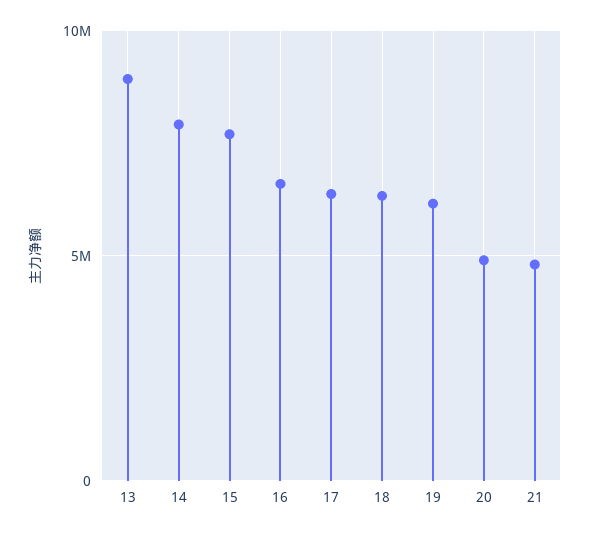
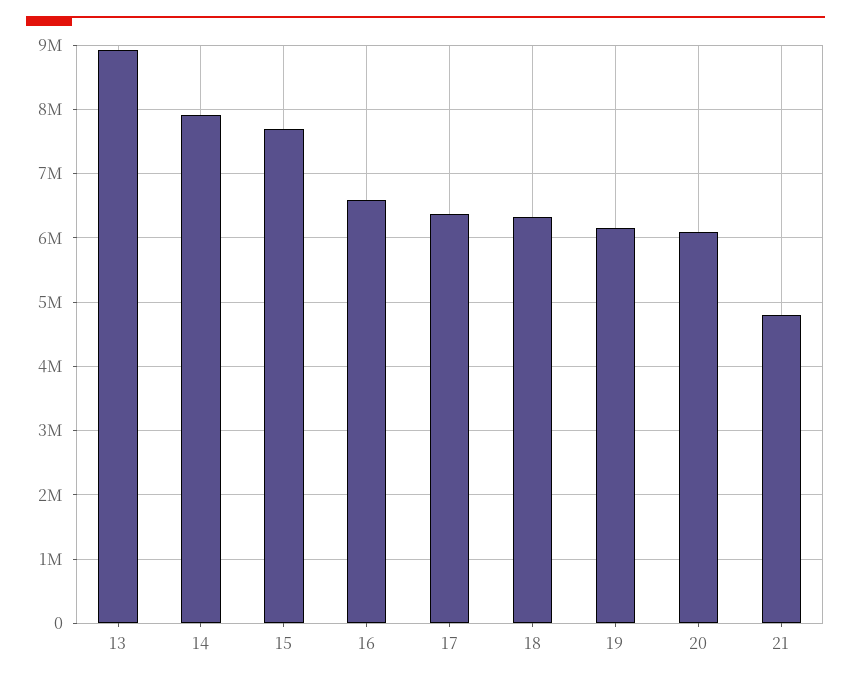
20: 5000000 -> 6100000

